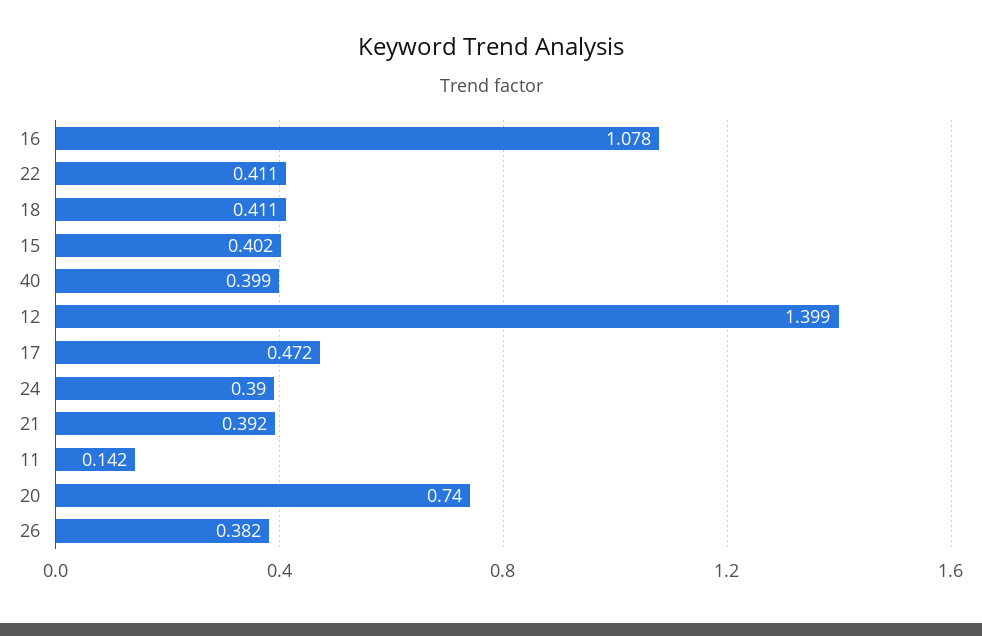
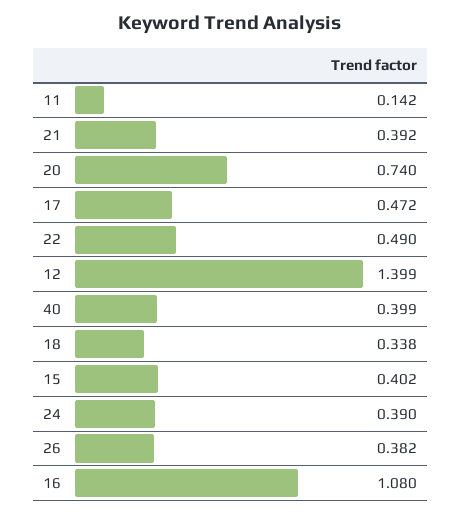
16: 1.078 -> 1.08
22: 0.411 -> 0.49
18: 0.411 -> 0.338

